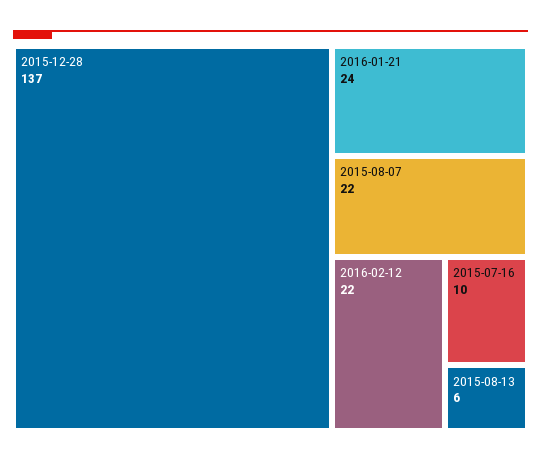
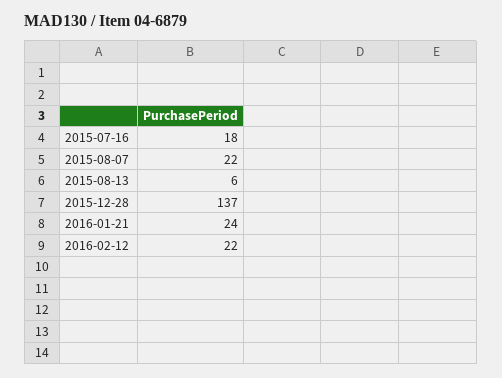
2015-07-16: 10 -> 18

